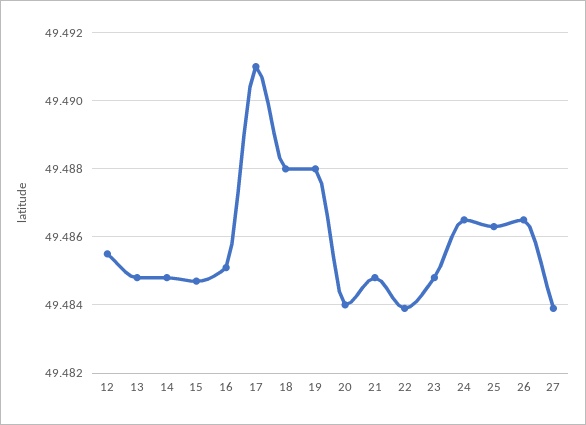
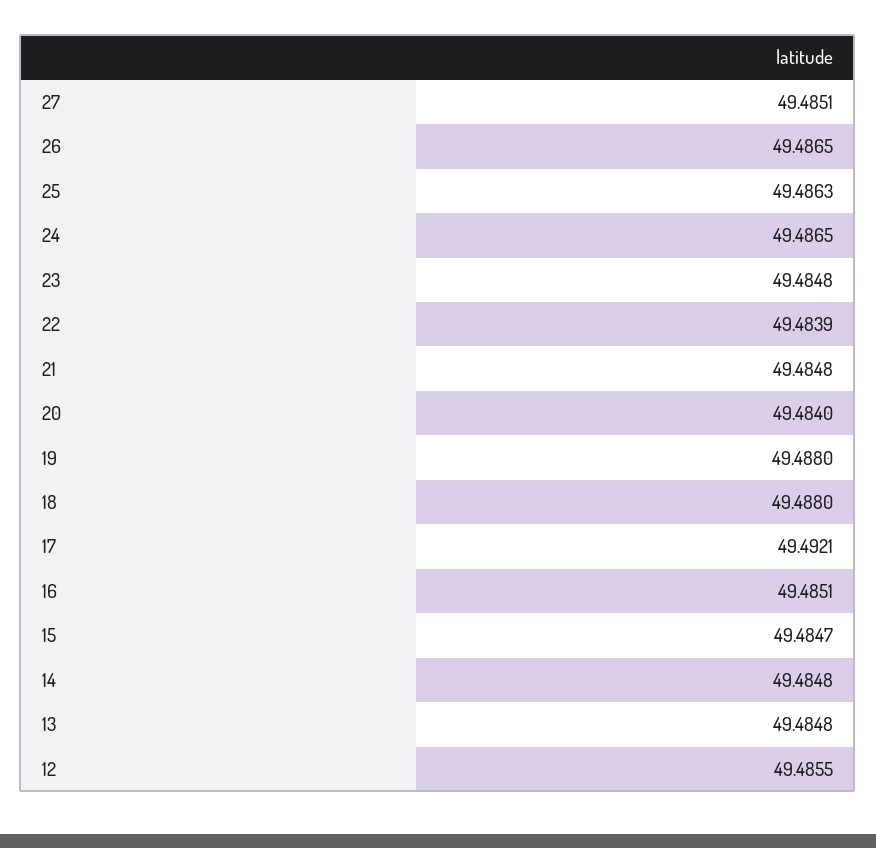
17: 49.491 -> 49.4921
27: 49.484 -> 49.4851

